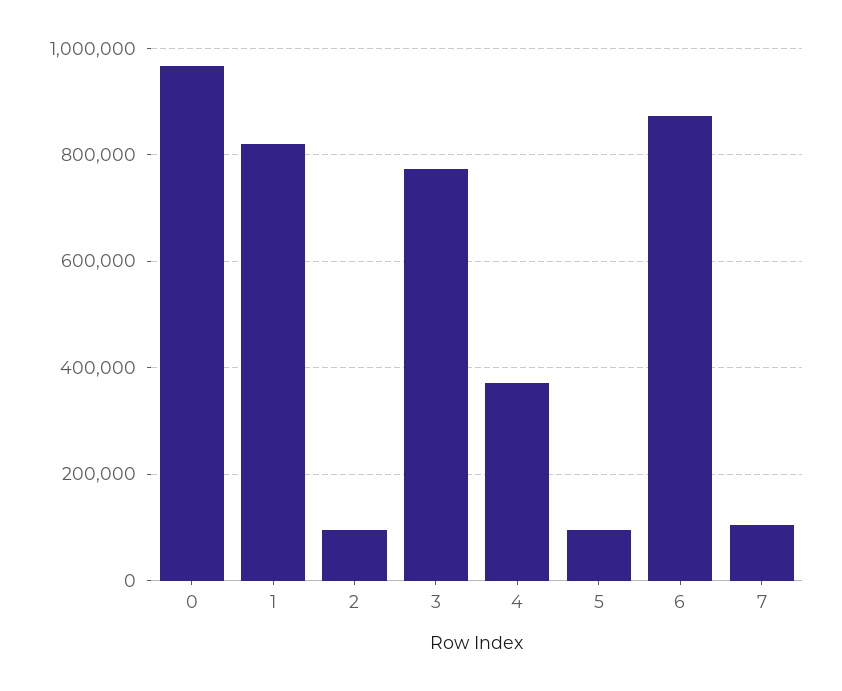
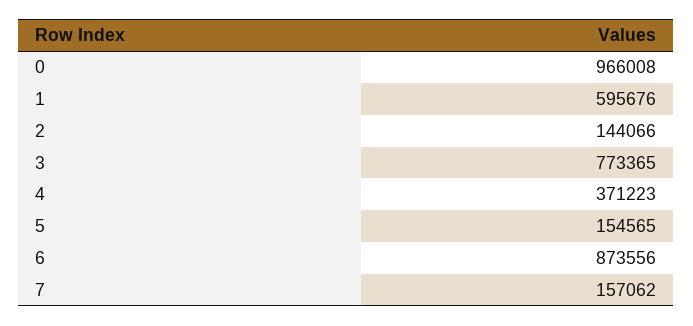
1: 820000 -> 595676
2: 100000 -> 144066
5: 100000 -> 154565
7: 100000 -> 157062

